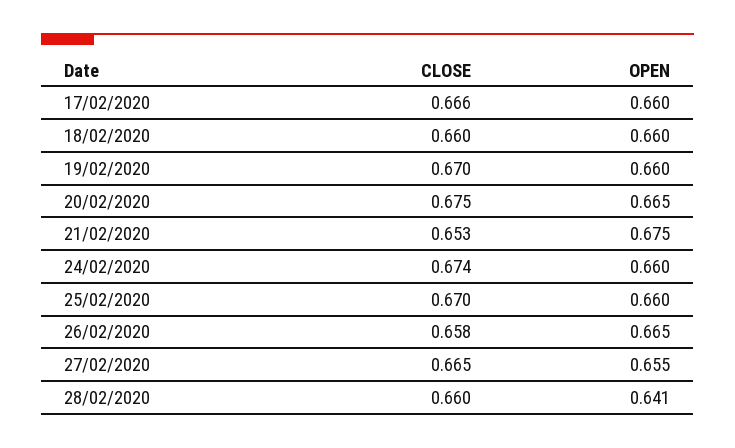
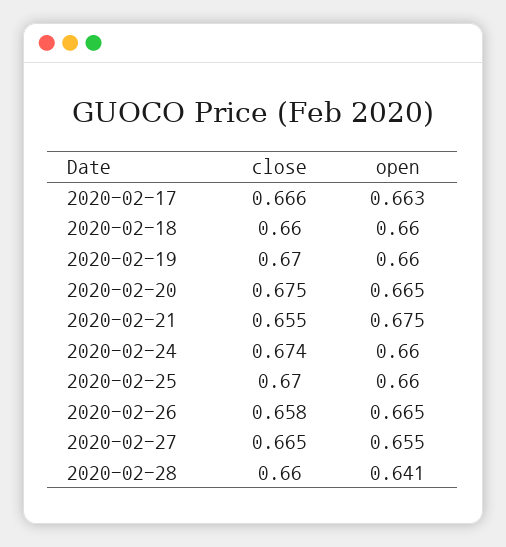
OPEN, 17/02/2020: 0.66 -> 0.663
CLOSE, 21/02/2020: 0.653 -> 0.655

